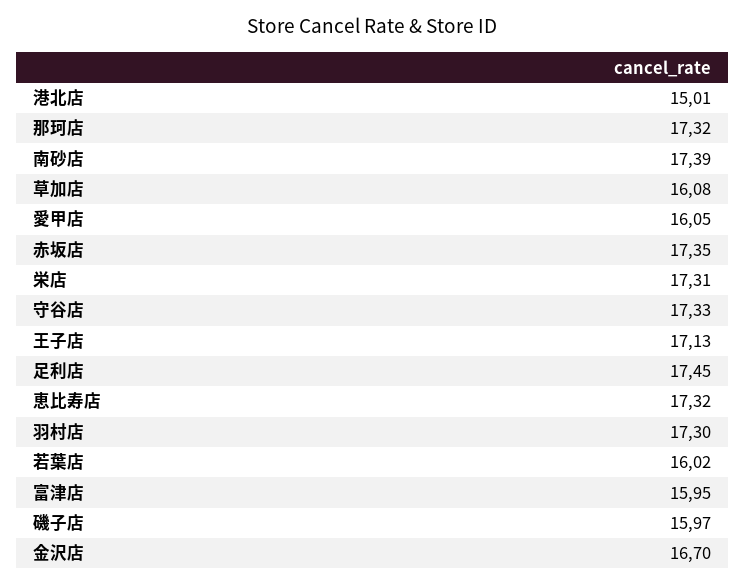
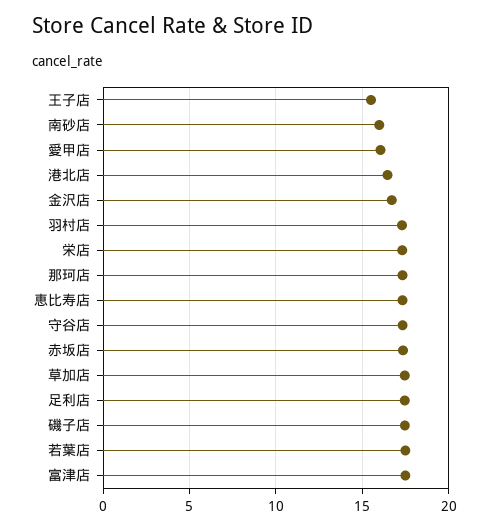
港北店: 15.01 -> 16.5
南砂店: 17.39 -> 16
草加店: 16.08 -> 17.5
王子店: 17.13 -> 15.5
若葉店: 16.02 -> 17.5
富津店: 15.95 -> 17.5
磯子店: 15.97 -> 17.5

